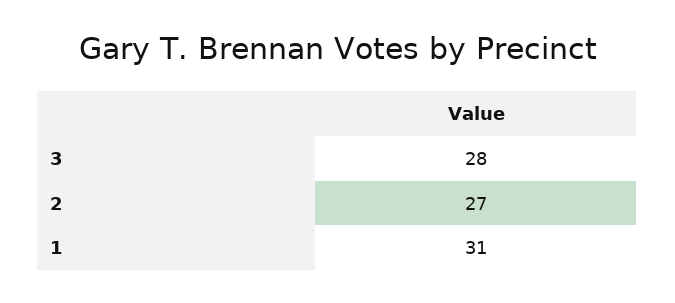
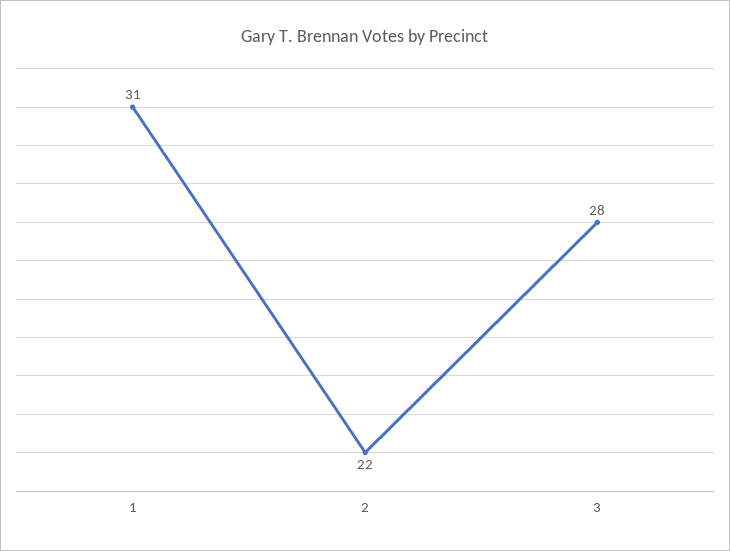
2: 27 -> 22

